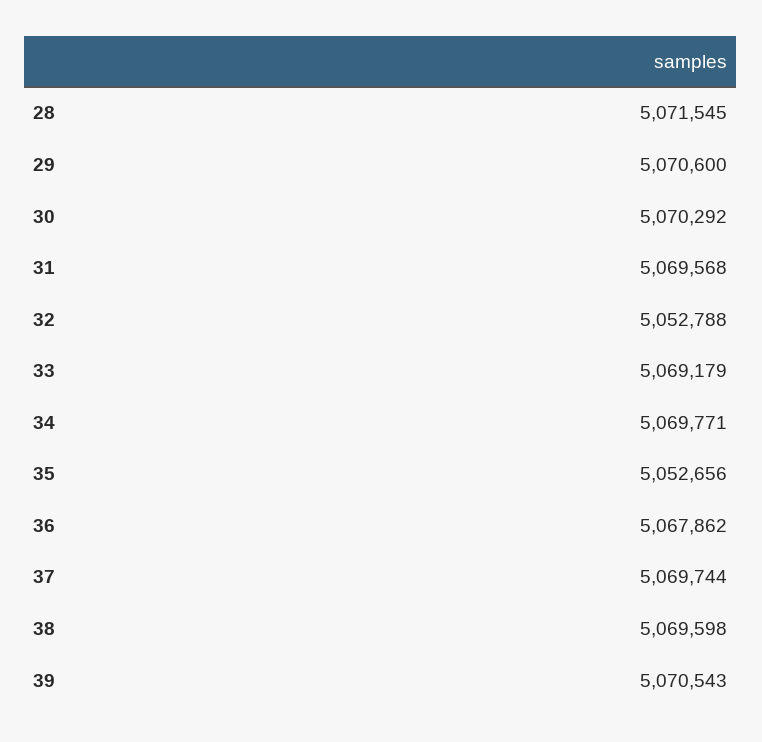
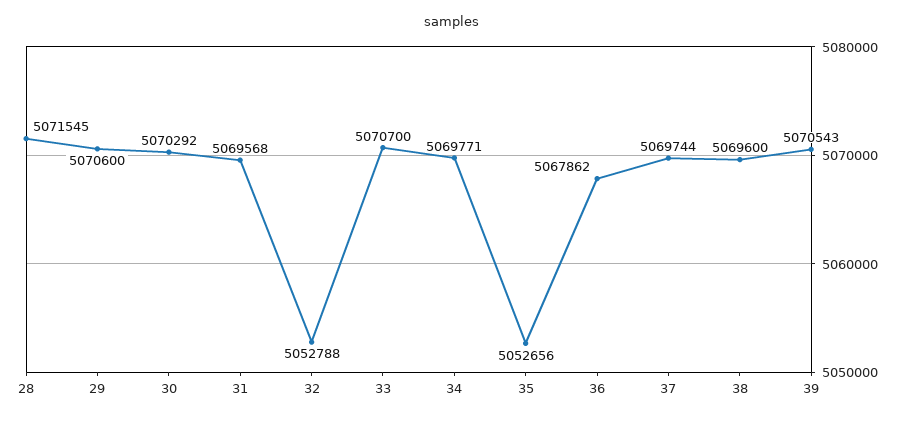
33: 5069179 -> 5070700
38: 5069598 -> 5069600

